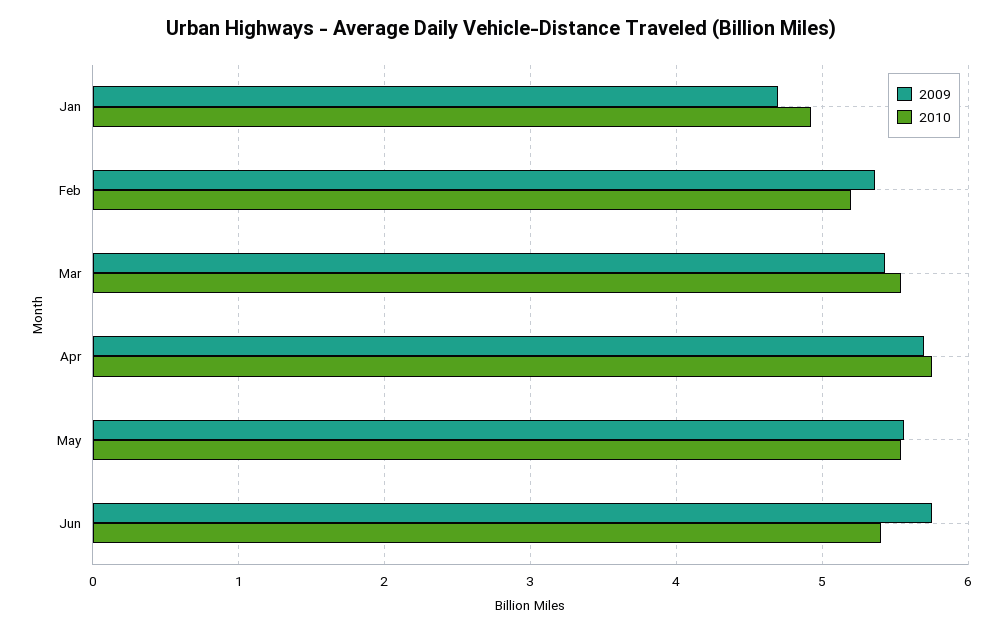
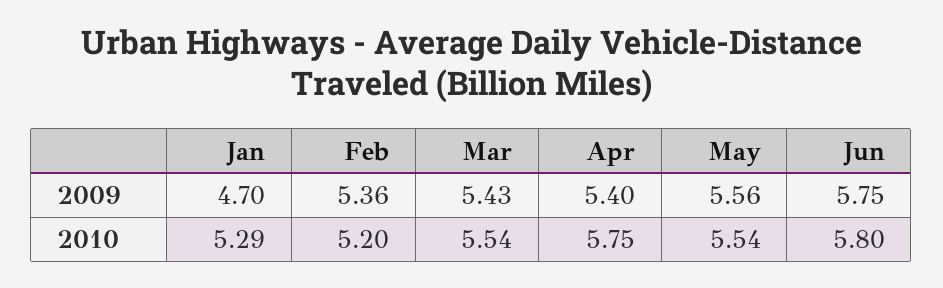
2010, Jan: 4.9 -> 5.29
2009, Apr: 5.7 -> 5.4
2010, Jun: 5.4 -> 5.8

